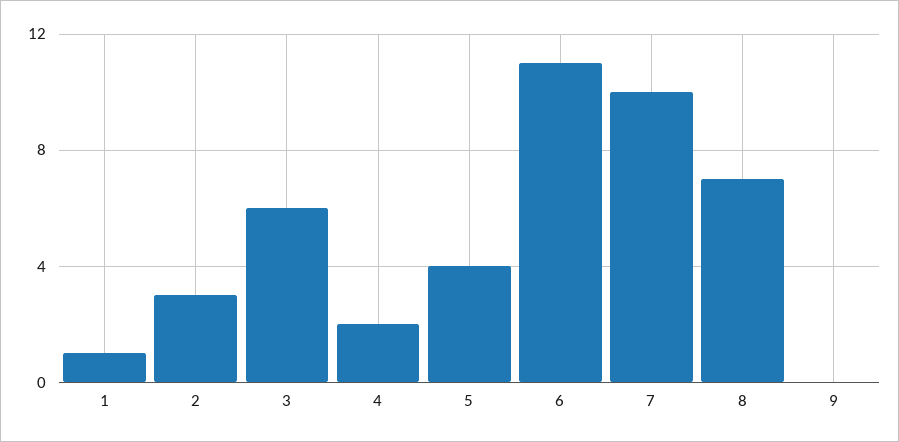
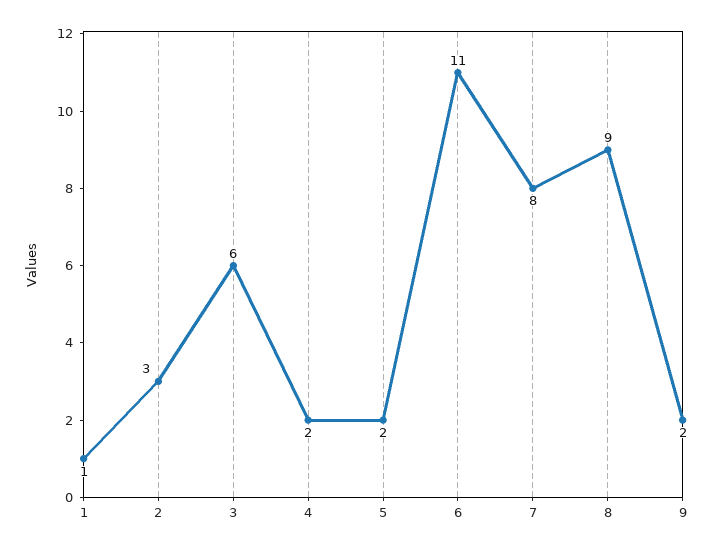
5: 4 -> 2
7: 10 -> 8
8: 7 -> 9
9: 0 -> 2

